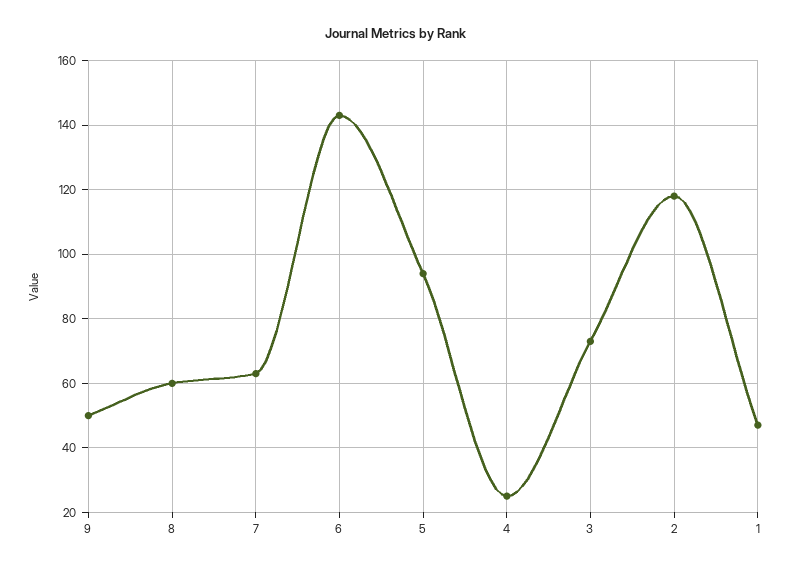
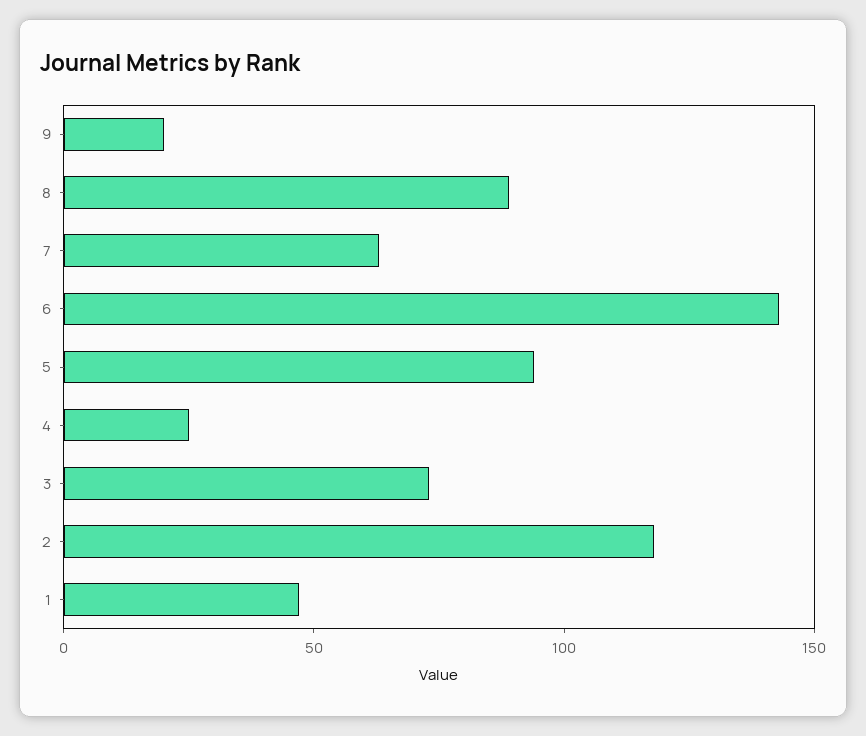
9: 50 -> 20
8: 60 -> 90

